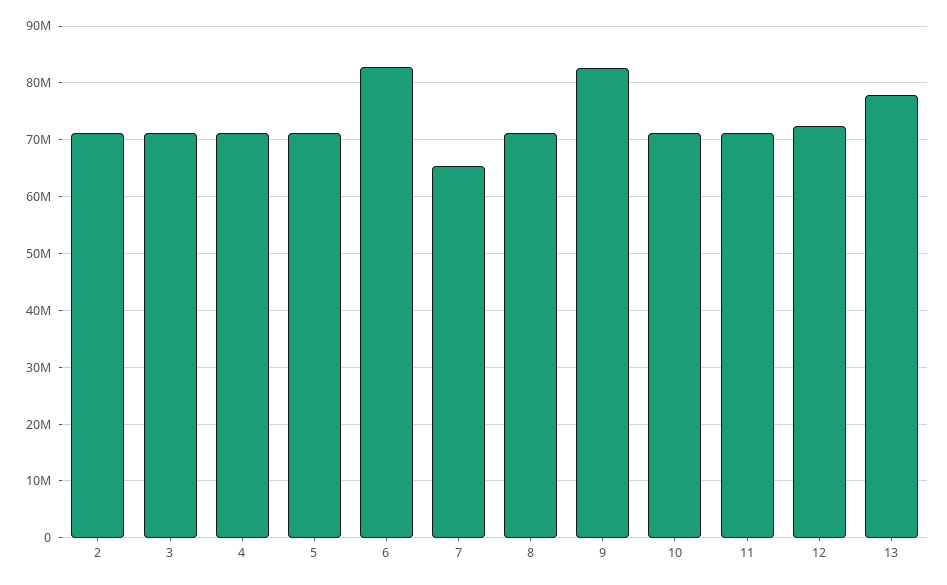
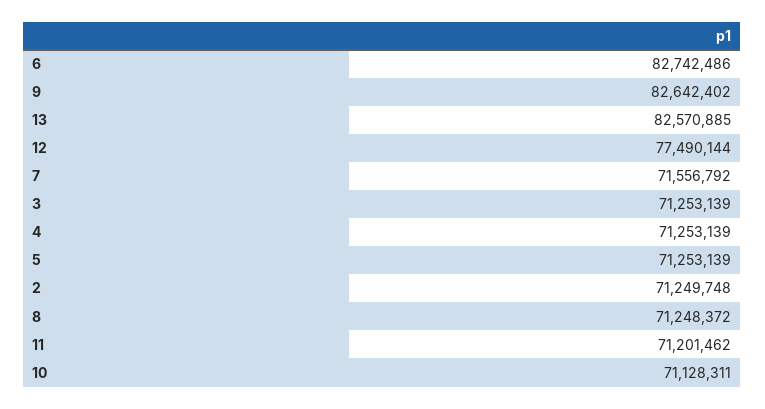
7: 66000000 -> 71556792
12: 72000000 -> 77490144
13: 78000000 -> 82570885

